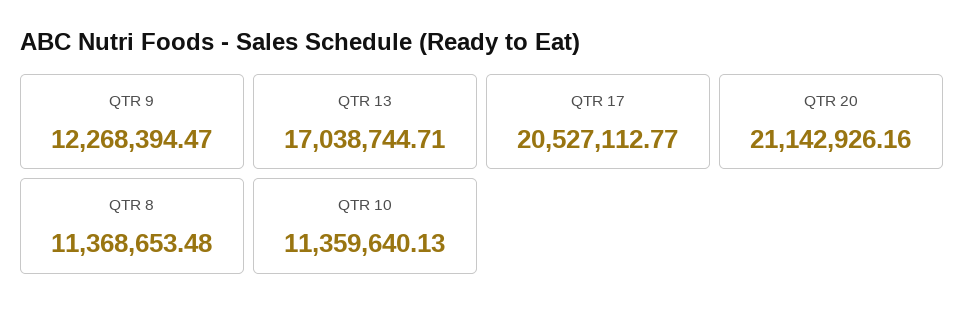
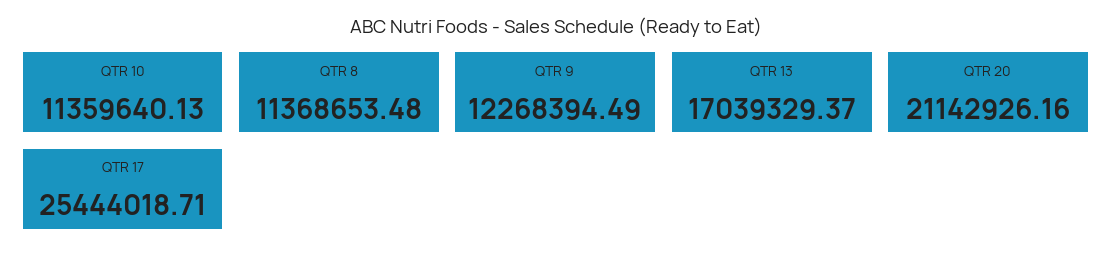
QTR 9: 12268394.47 -> 12268394.49
QTR 13: 17038744.71 -> 17039329.37
QTR 17: 20527112.77 -> 25444018.71

